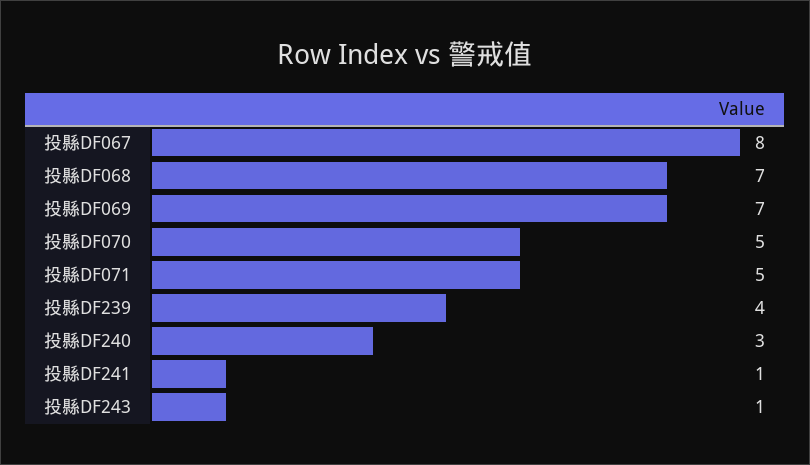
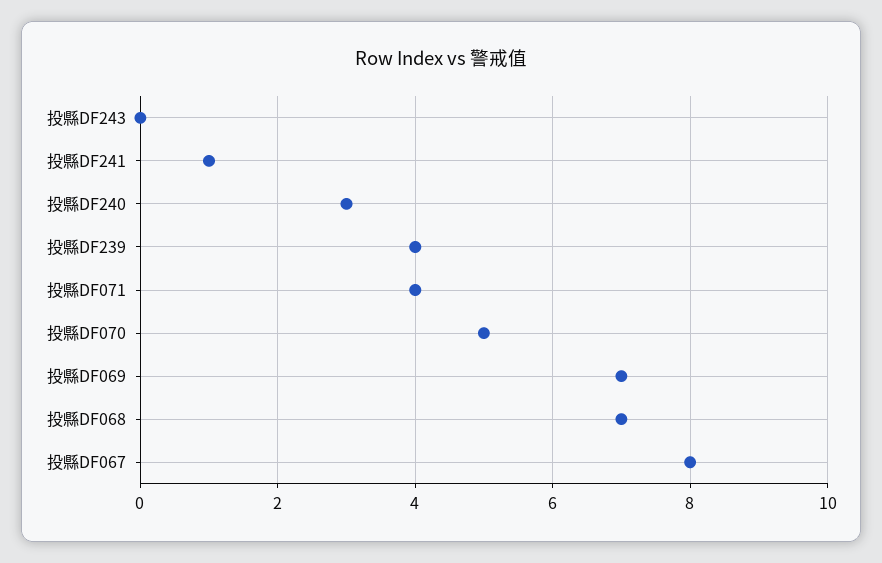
投縣DF071: 5 -> 4
投縣DF243: 1 -> 0

